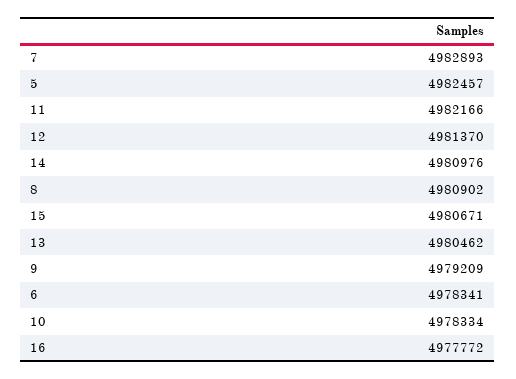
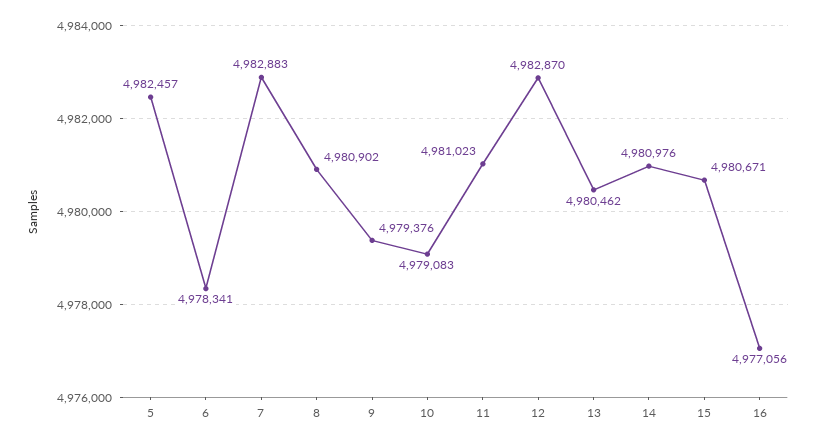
7: 4982893 -> 4982883
11: 4982166 -> 4981023
12: 4981370 -> 4982870
9: 4979209 -> 4979376
10: 4978334 -> 4979083
16: 4977772 -> 4977056

